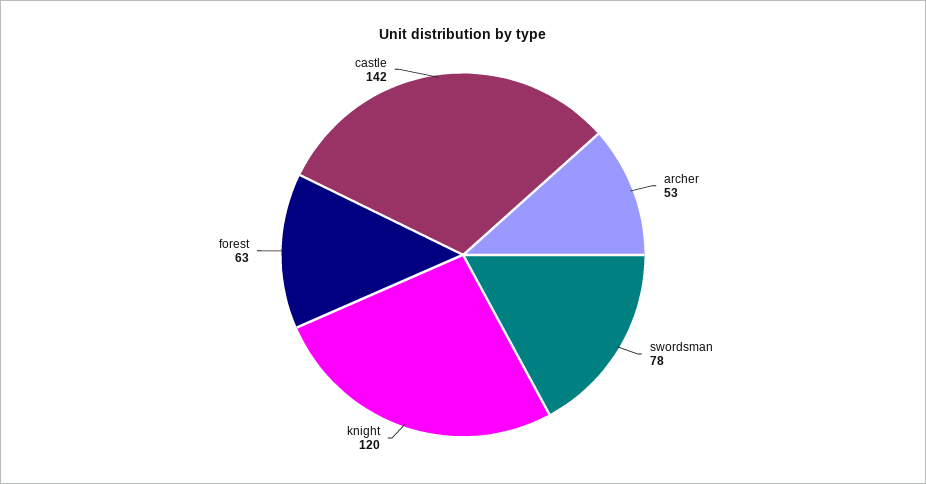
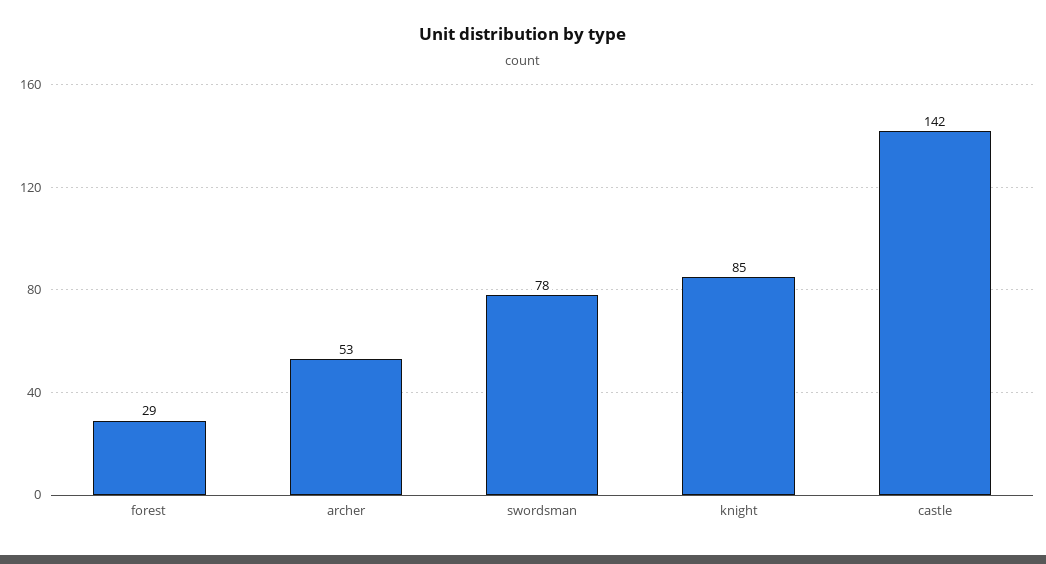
knight: 120 -> 85
forest: 63 -> 29

